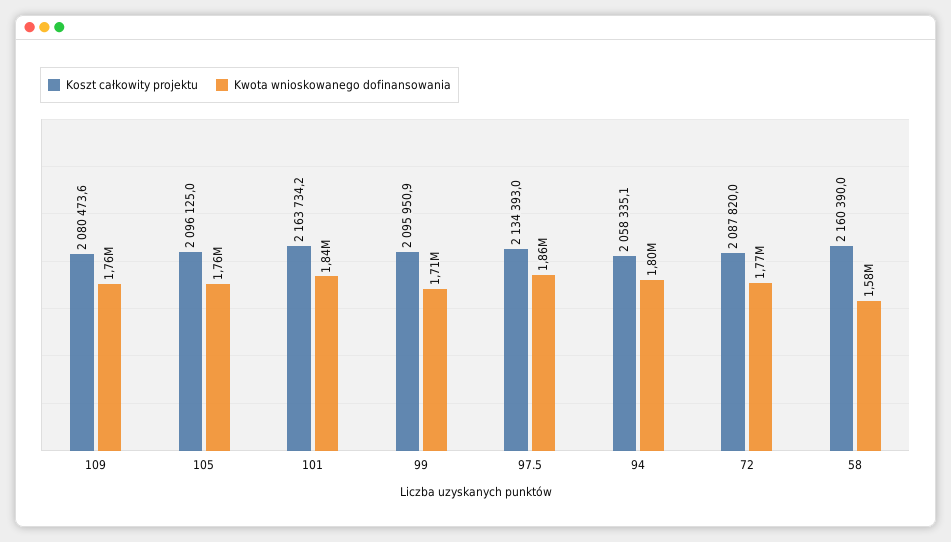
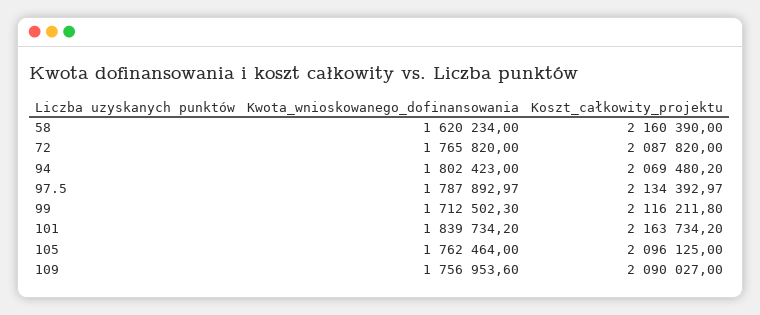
Koszt całkowity projektu, 109: 2080473.6 -> 2090027
Koszt całkowity projektu, 99: 2095950.9 -> 2116211.8
Kwota wnioskowanego dofinansowania, 97.5: 1860000 -> 1787892.97
Koszt całkowity projektu, 94: 2058335.1 -> 2069480.2
Kwota wnioskowanego dofinansowania, 58: 1580000 -> 1620234

